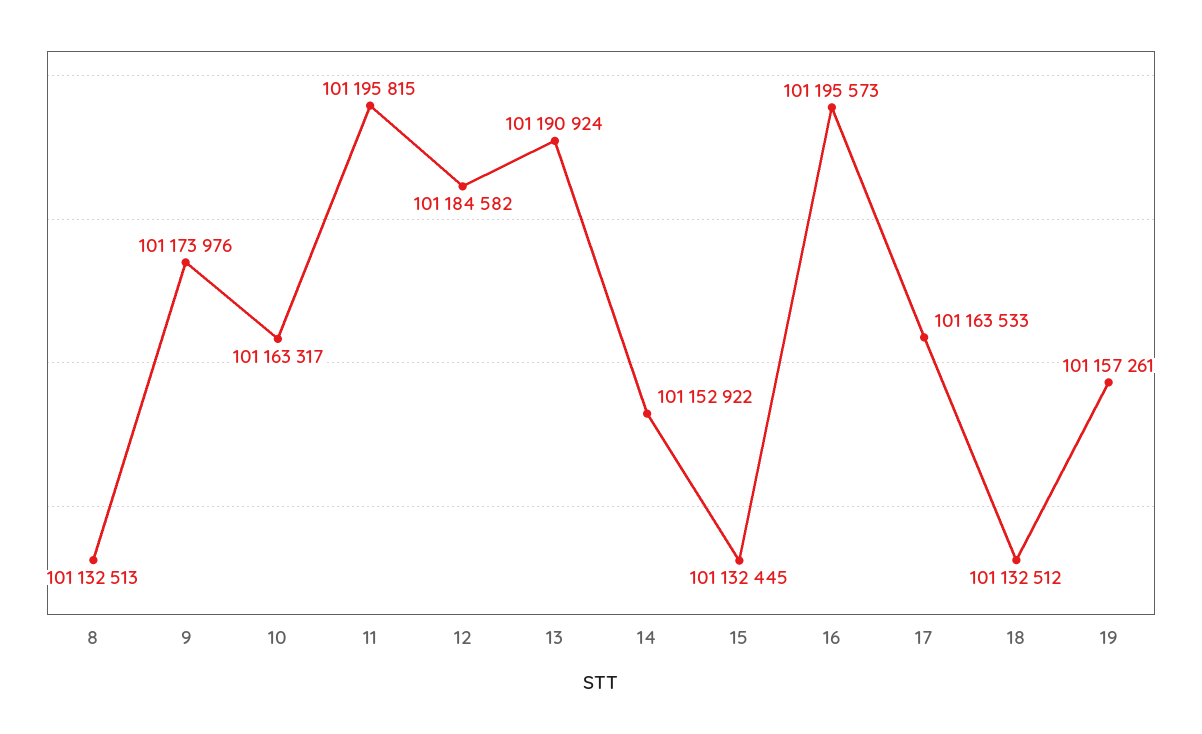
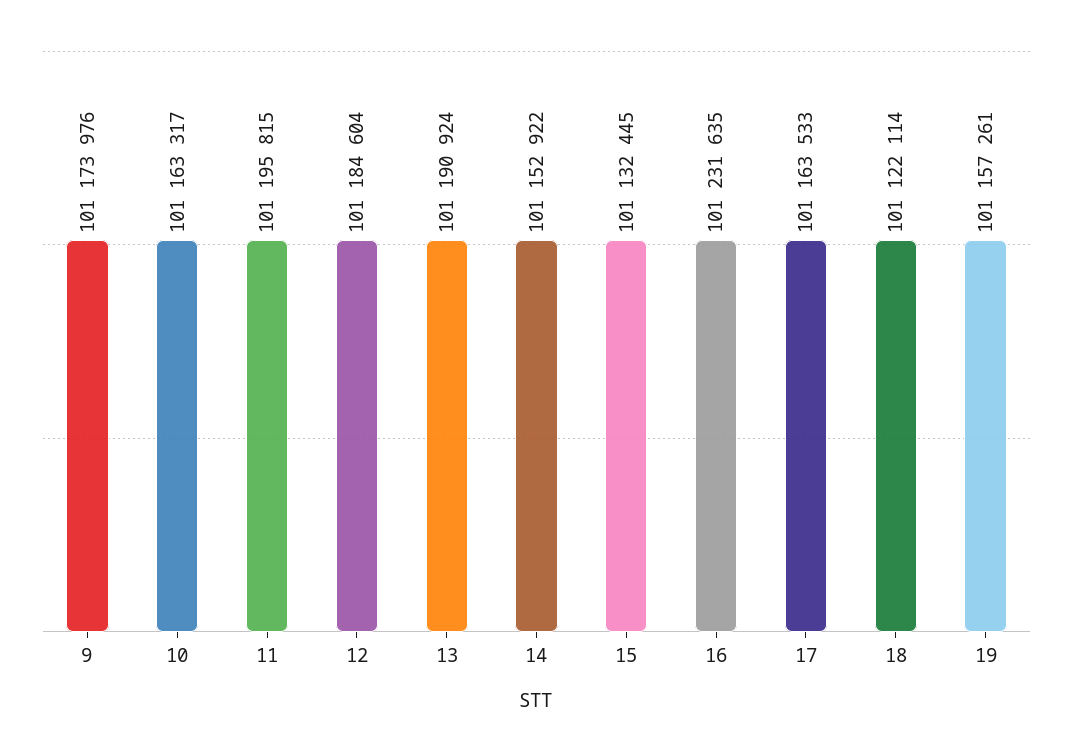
8: 101132513 -> none
12: 101184582 -> 101184604
16: 101195573 -> 101231635
18: 101132512 -> 101122114

